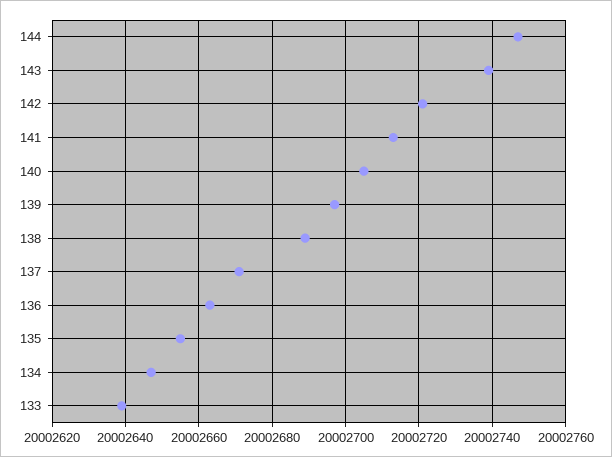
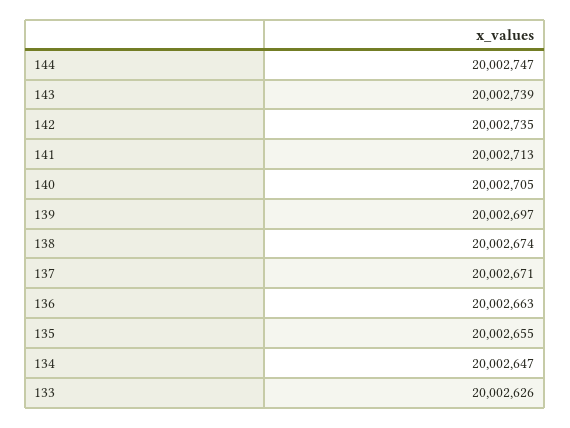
142: 20002720 -> 20002735
138: 20002690 -> 20002674
133: 20002640 -> 20002626

